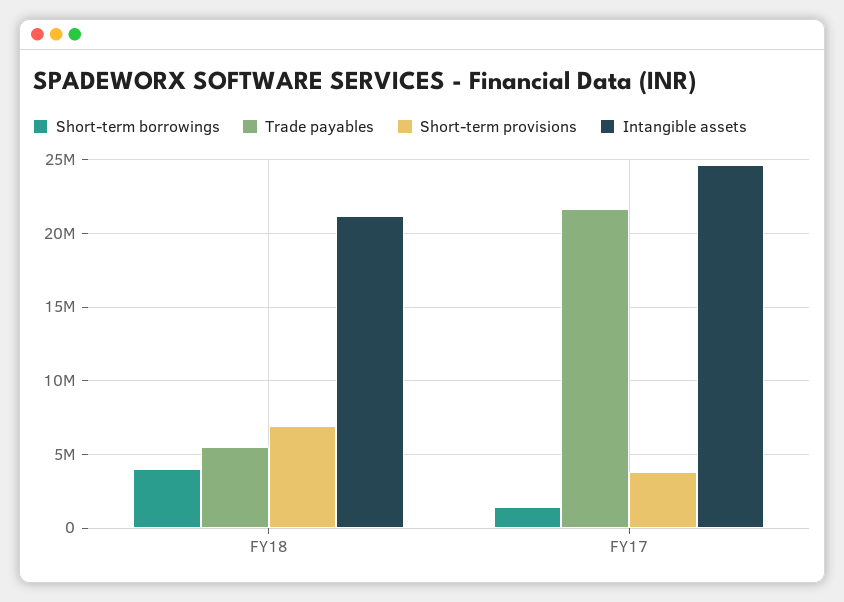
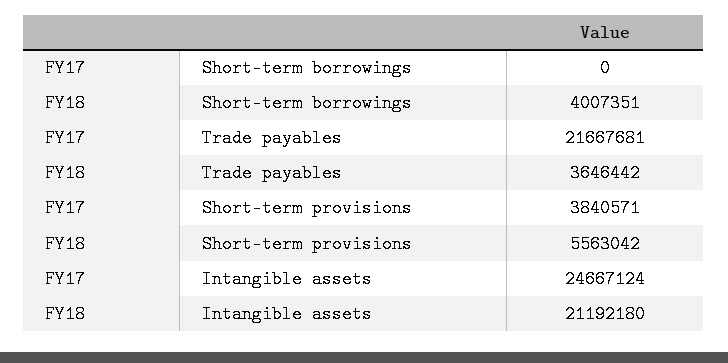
Trade payables, FY18: 5500000 -> 3646442
Short-term provisions, FY18: 7000000 -> 5563042
Short-term borrowings, FY17: 1500000 -> 0

